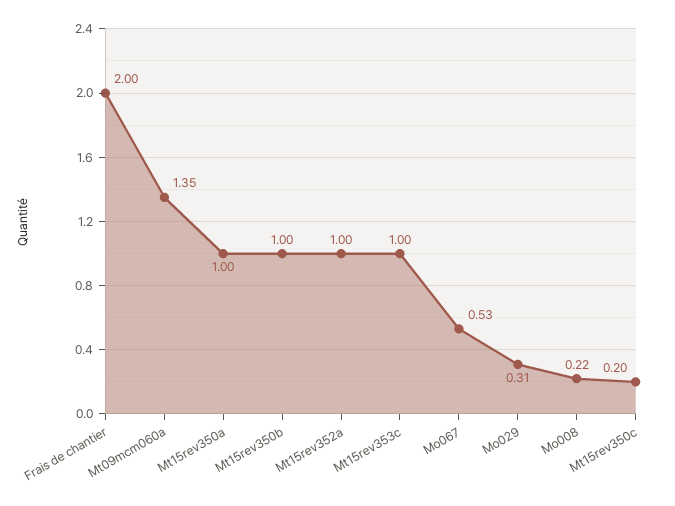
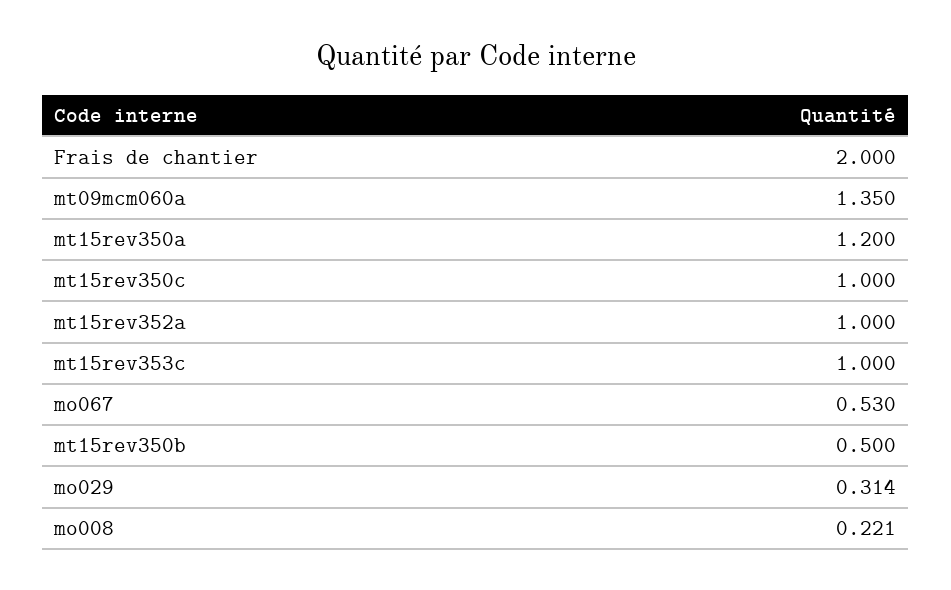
Mt15rev350a: 1 -> 1.2
Mt15rev350b: 1 -> 0.5
Mt15rev350c: 0.2 -> 1

